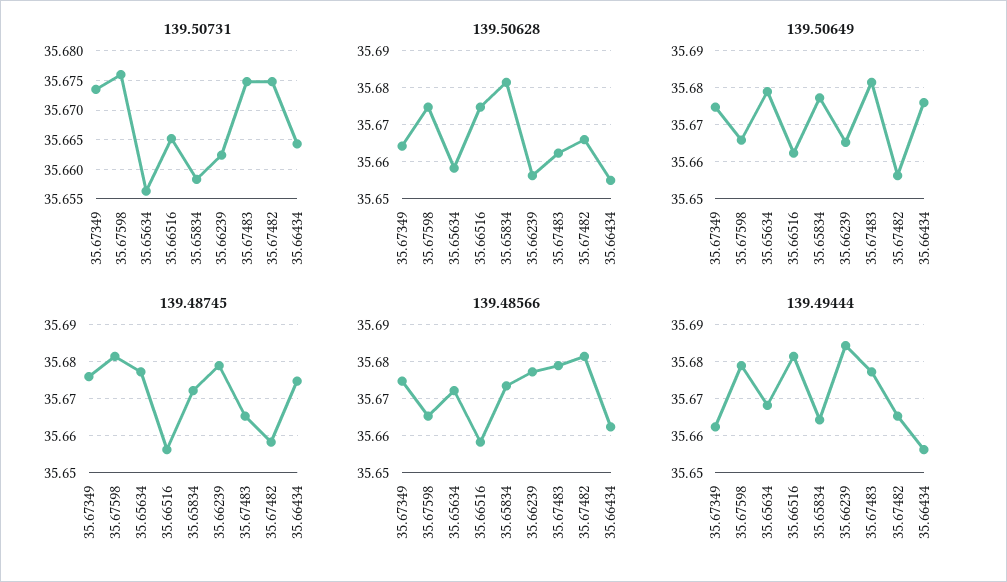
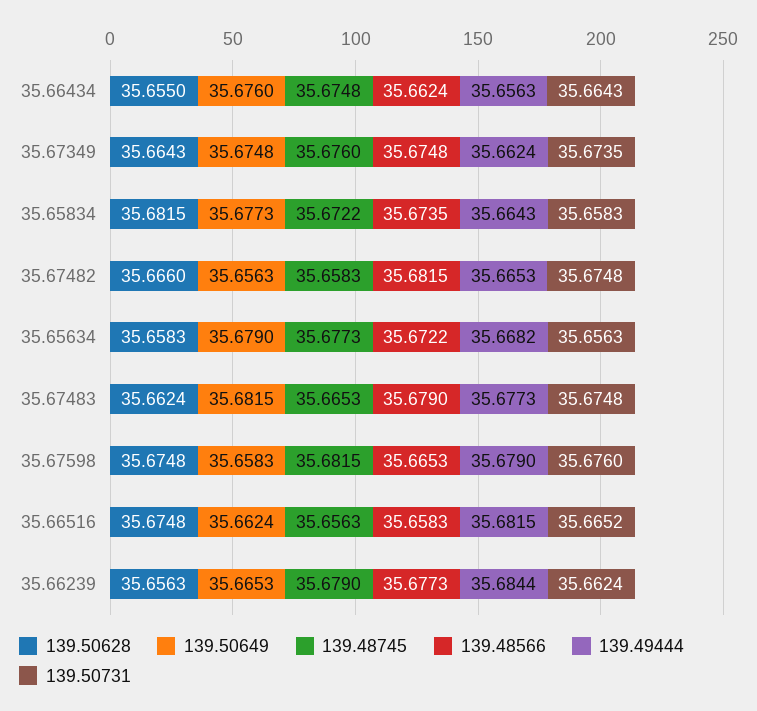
139.50649, 35.67598: 35.666 -> 35.6583

